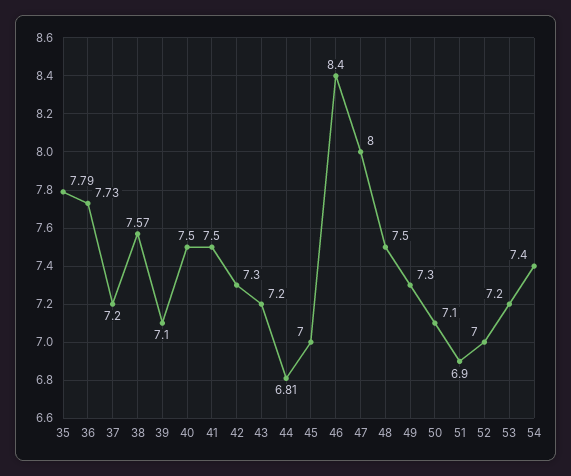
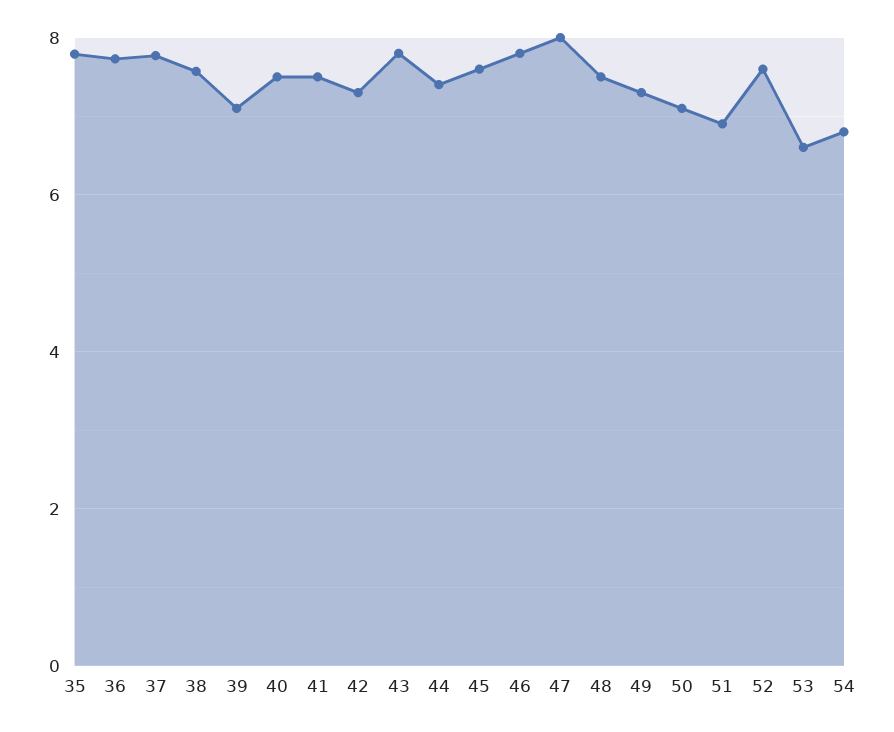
37: 7.2 -> 7.8
43: 7.2 -> 7.8
44: 6.81 -> 7.4
45: 7 -> 7.6
46: 8.4 -> 7.8
52: 7 -> 7.6
53: 7.2 -> 6.6
54: 7.4 -> 6.8

